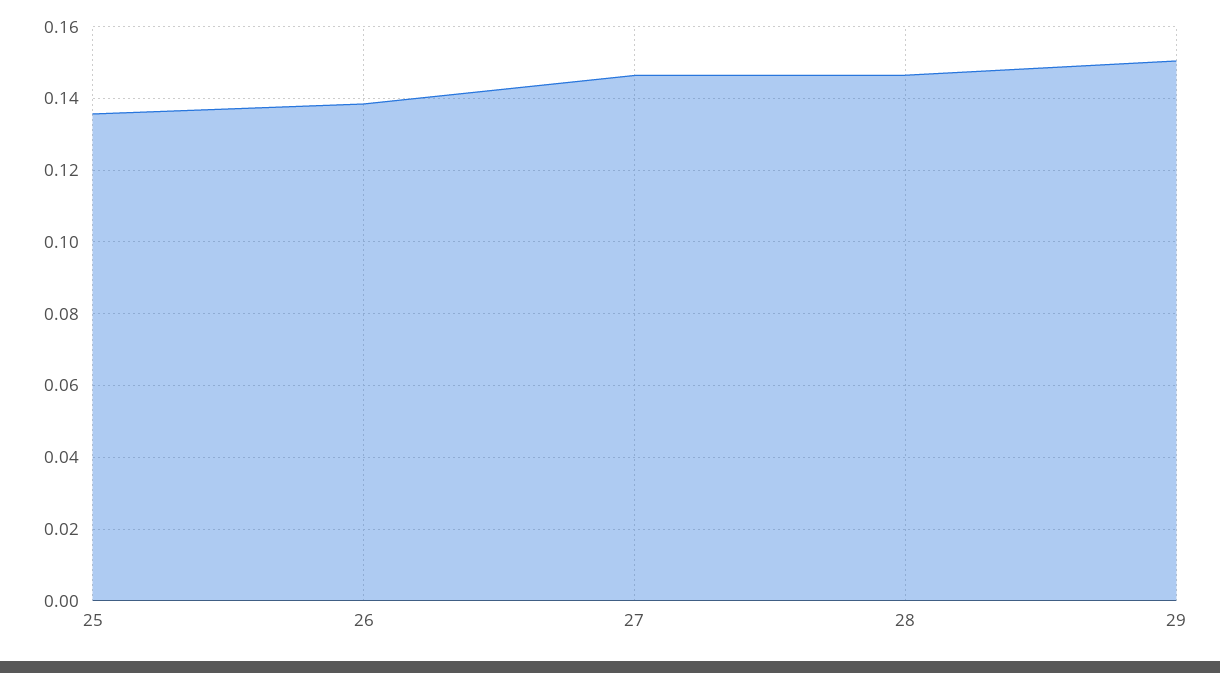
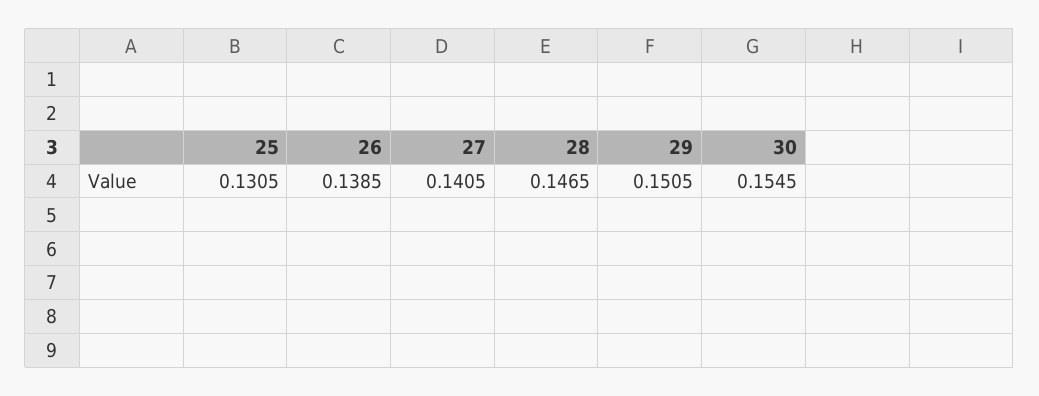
25: 0.136 -> 0.1305
27: 0.146 -> 0.1405
30: none -> 0.1545

